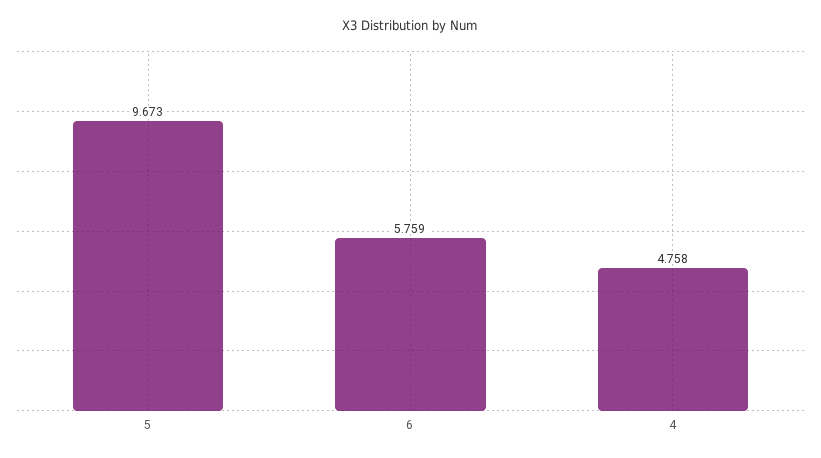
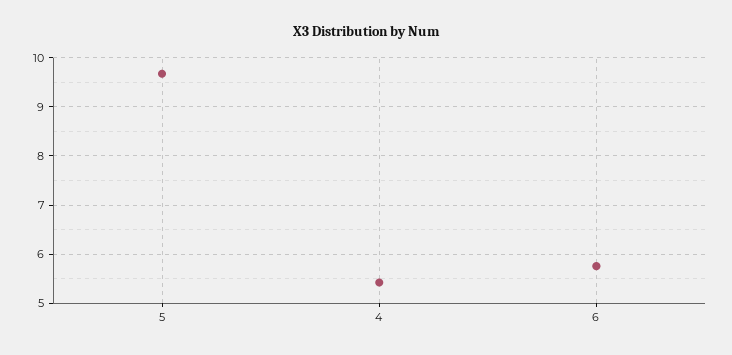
4: 4.758 -> 5.4

